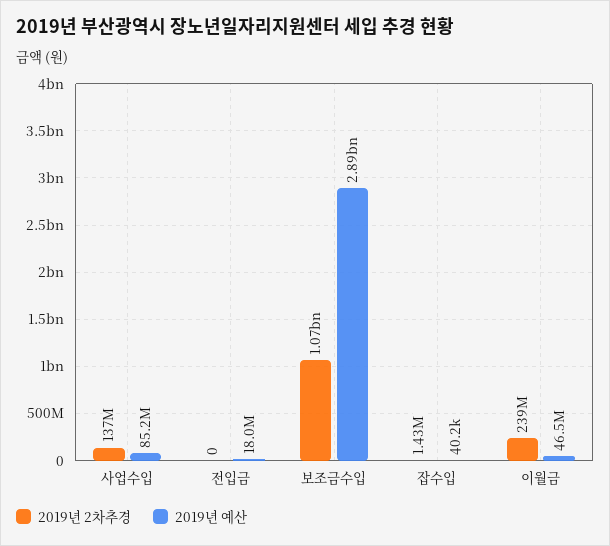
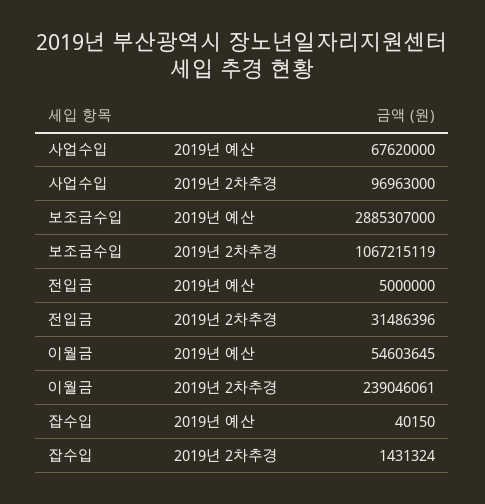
2019년 2차추경, 사업수입: 137000000 -> 96963000
2019년 예산, 사업수입: 85200000 -> 67620000
2019년 2차추경, 전입금: 0 -> 31486396
2019년 예산, 전입금: 18000000 -> 5000000
2019년 예산, 이월금: 46500000 -> 54603645

